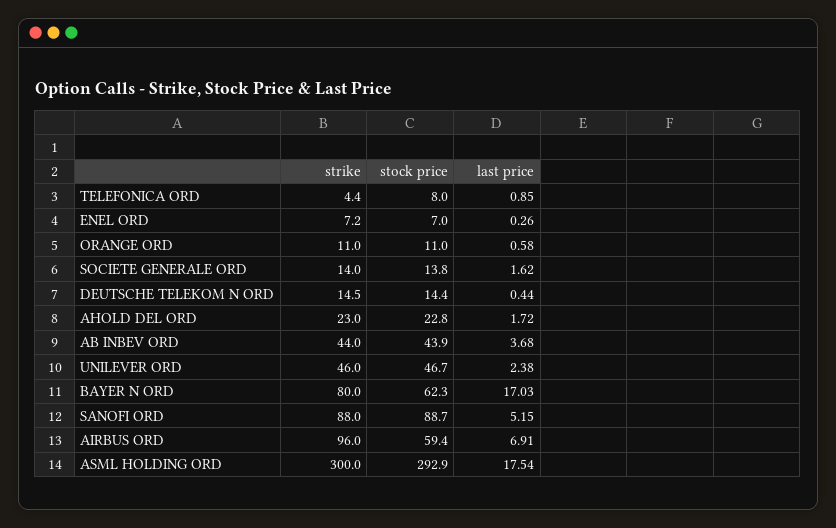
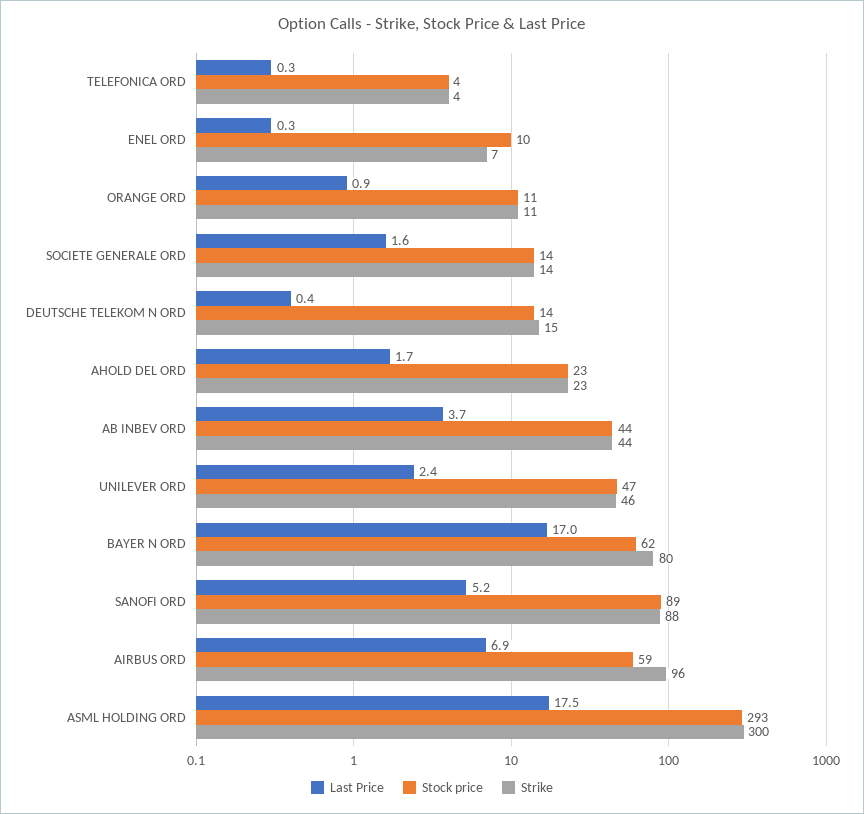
stock price, TELEFONICA ORD: 8 -> 4
last price, TELEFONICA ORD: 0.85 -> 0.3
stock price, ENEL ORD: 7 -> 10
last price, ORANGE ORD: 0.58 -> 0.9

